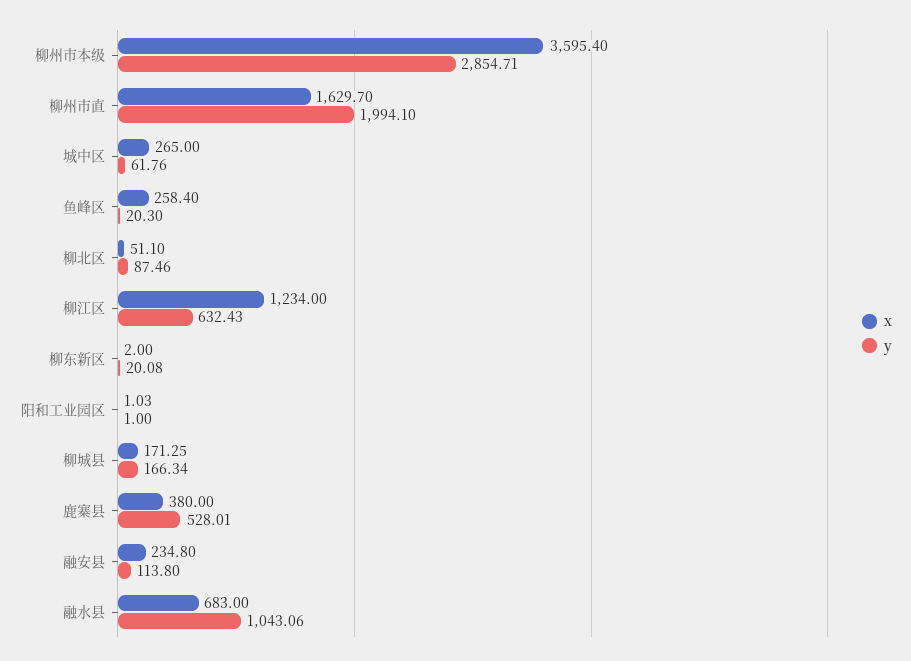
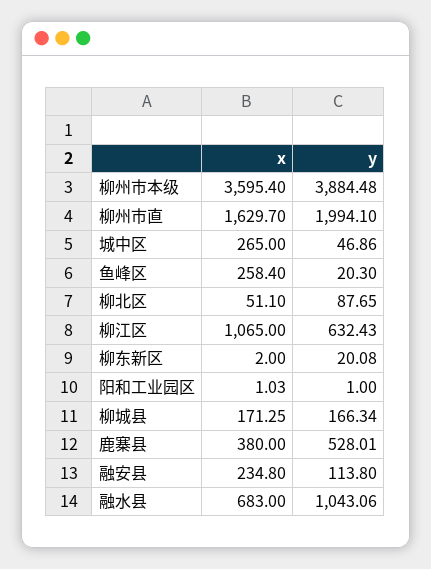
y, 柳州市本级: 2854.71 -> 3884.48
y, 城中区: 61.76 -> 46.86
y, 柳北区: 87.46 -> 87.65
x, 柳江区: 1234 -> 1065

